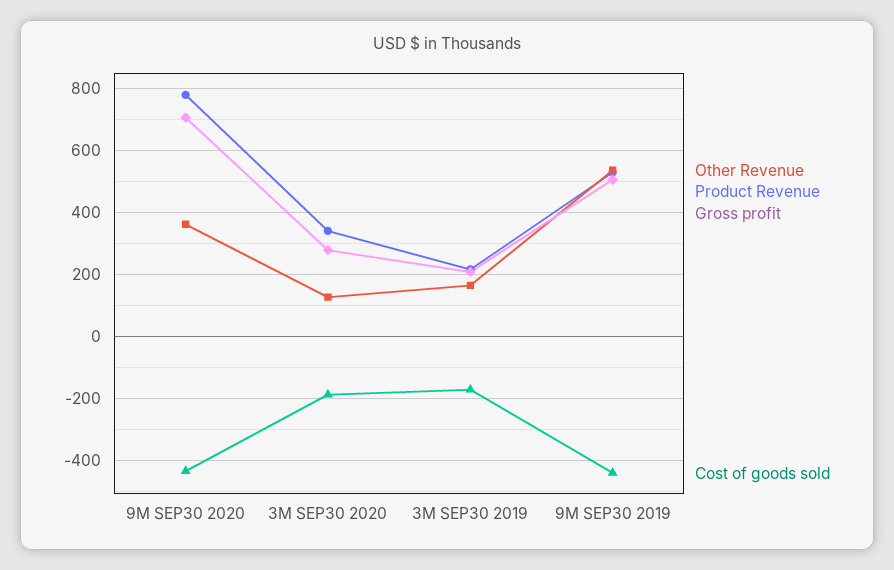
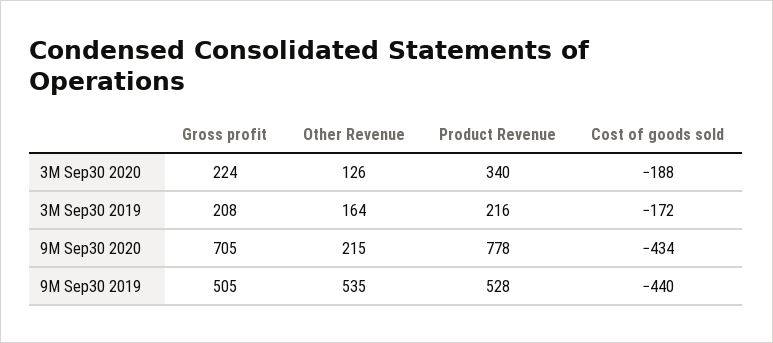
Other Revenue, 9M SEP30 2020: 360 -> 215
Gross profit, 3M SEP30 2020: 280 -> 224

